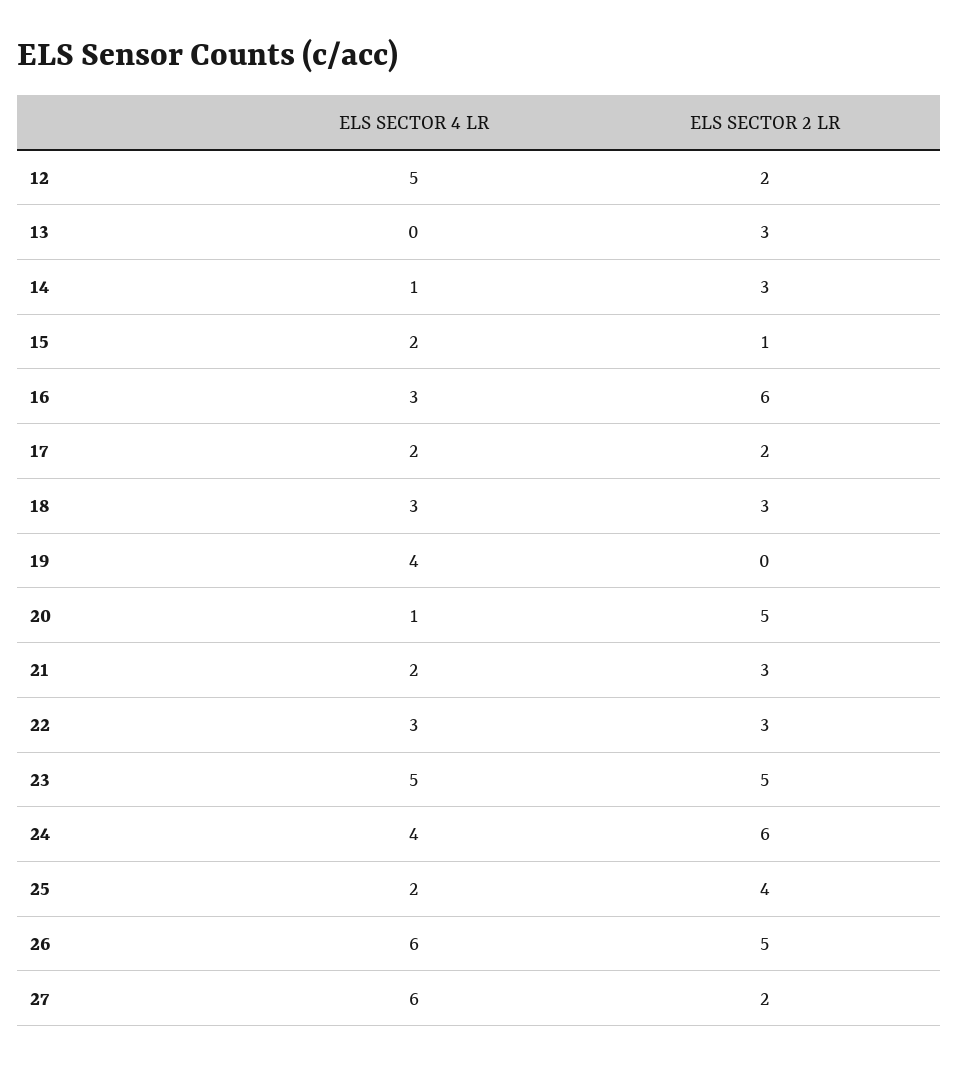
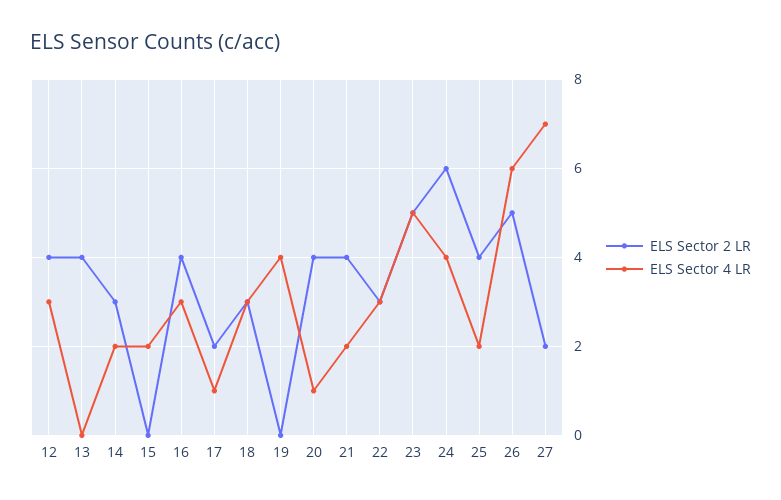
ELS SECTOR 4 LR, 12: 5 -> 3
ELS SECTOR 2 LR, 12: 2 -> 4
ELS SECTOR 2 LR, 13: 3 -> 4
ELS SECTOR 4 LR, 14: 1 -> 2
ELS SECTOR 2 LR, 15: 1 -> 0
ELS SECTOR 2 LR, 16: 6 -> 4
ELS SECTOR 4 LR, 17: 2 -> 1
ELS SECTOR 2 LR, 20: 5 -> 4
ELS SECTOR 2 LR, 21: 3 -> 4
ELS SECTOR 4 LR, 27: 6 -> 7

